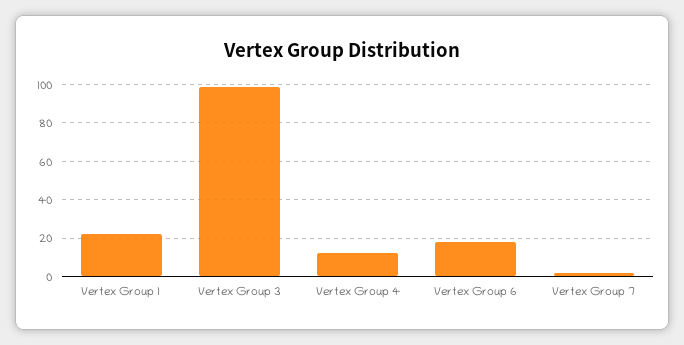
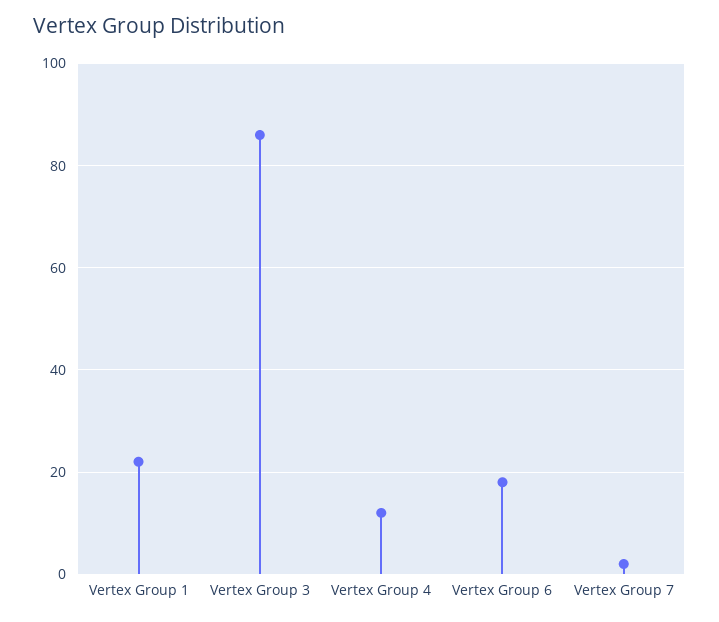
Vertex Group 3: 100 -> 85

